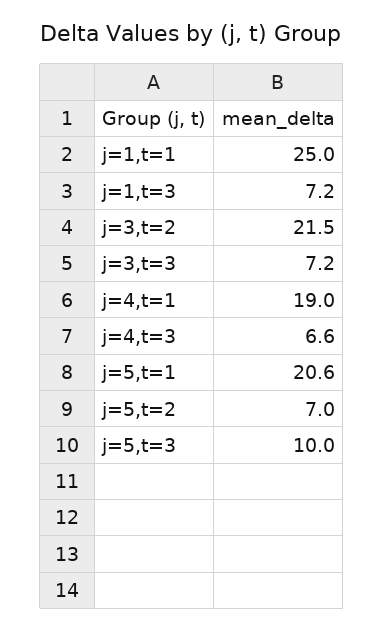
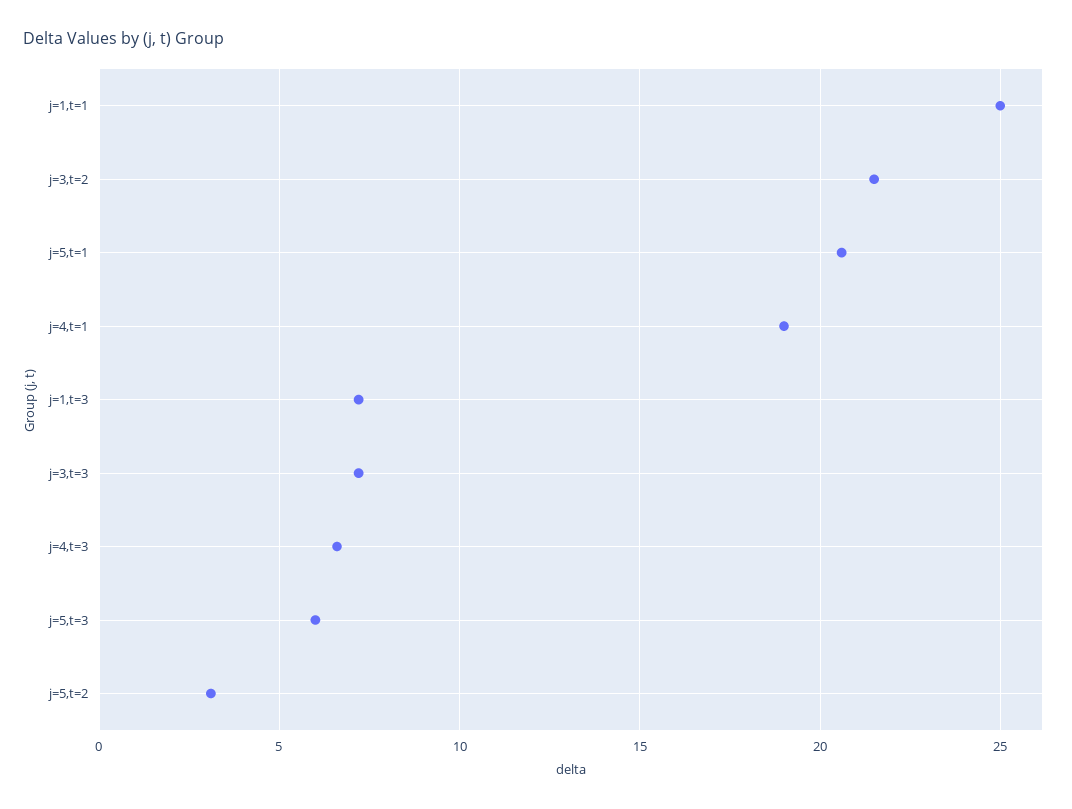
j=5,t=2: 7 -> 3
j=5,t=3: 10 -> 6

